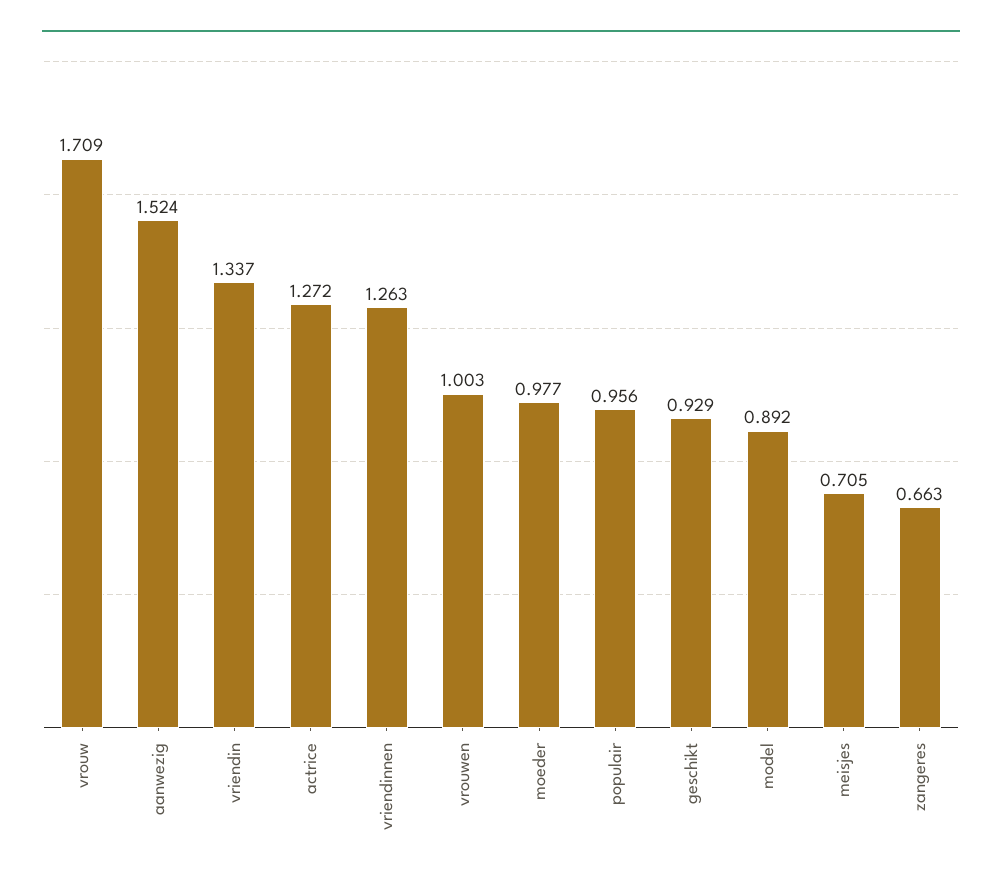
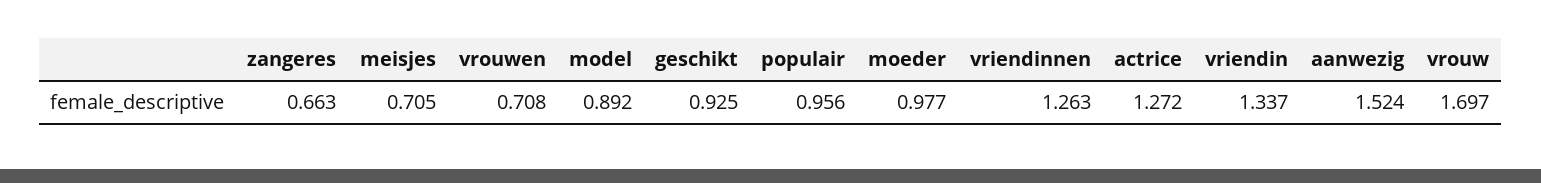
vrouw: 1.709 -> 1.697
vrouwen: 1.003 -> 0.708
geschikt: 0.929 -> 0.925

